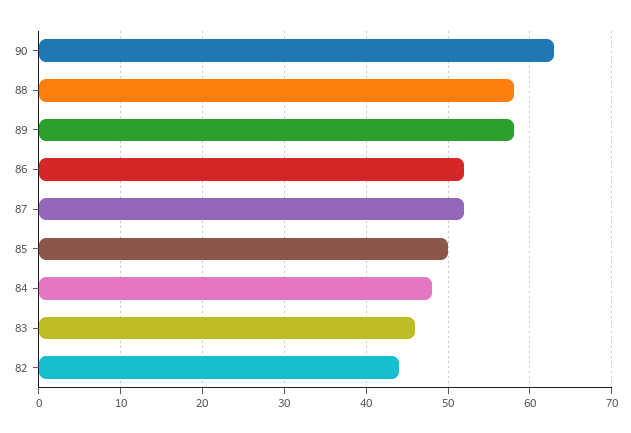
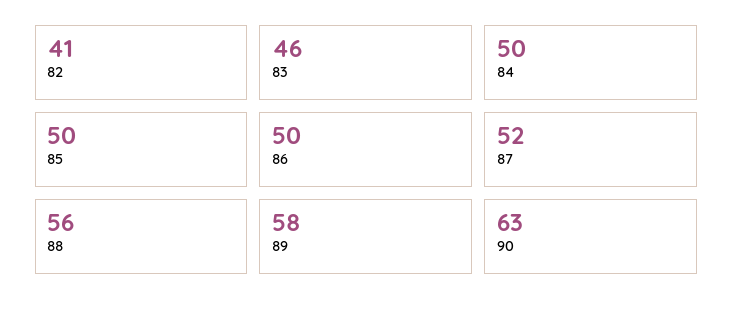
88: 58 -> 56
86: 52 -> 50
84: 48 -> 50
82: 44 -> 41

